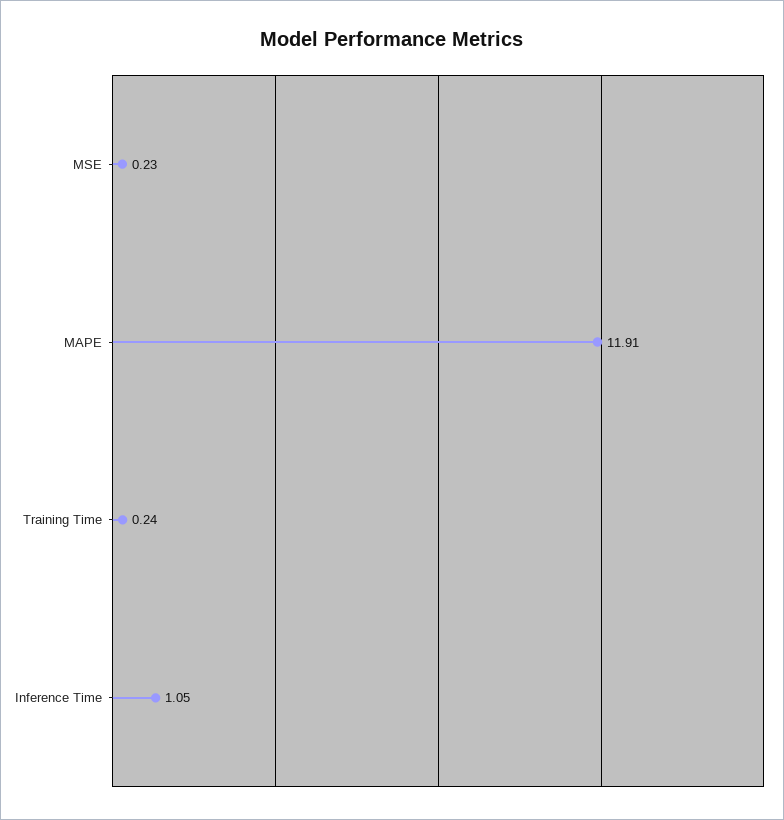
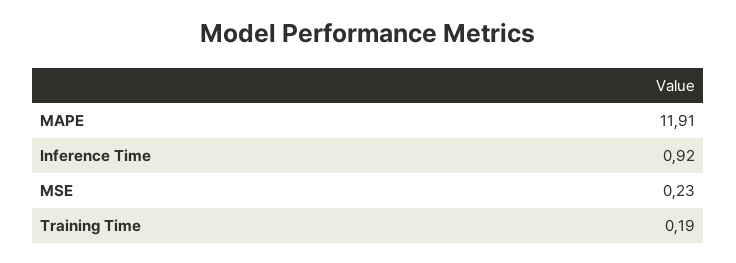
Training Time: 0.24 -> 0.19
Inference Time: 1.05 -> 0.92

